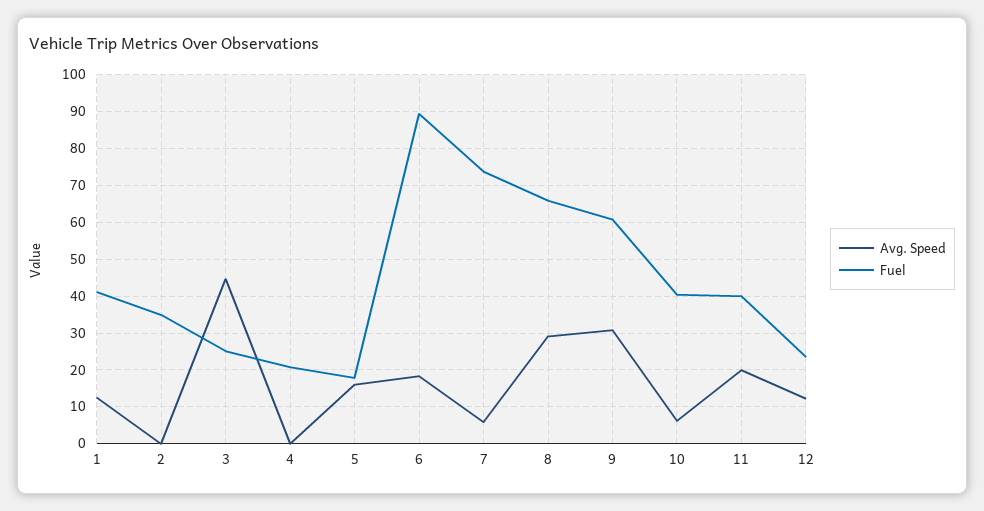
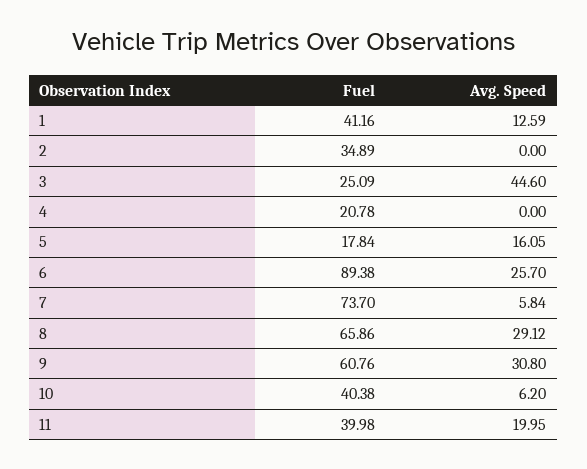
Avg. Speed, 6: 18 -> 25.7
Avg. Speed, 12: 12 -> none
Fuel, 12: 24 -> none

